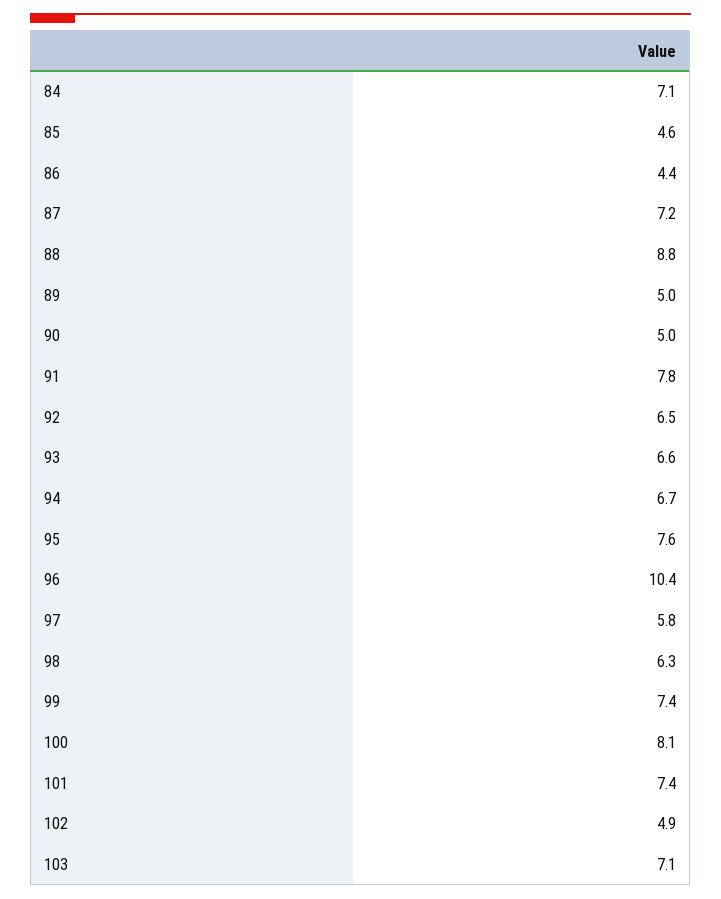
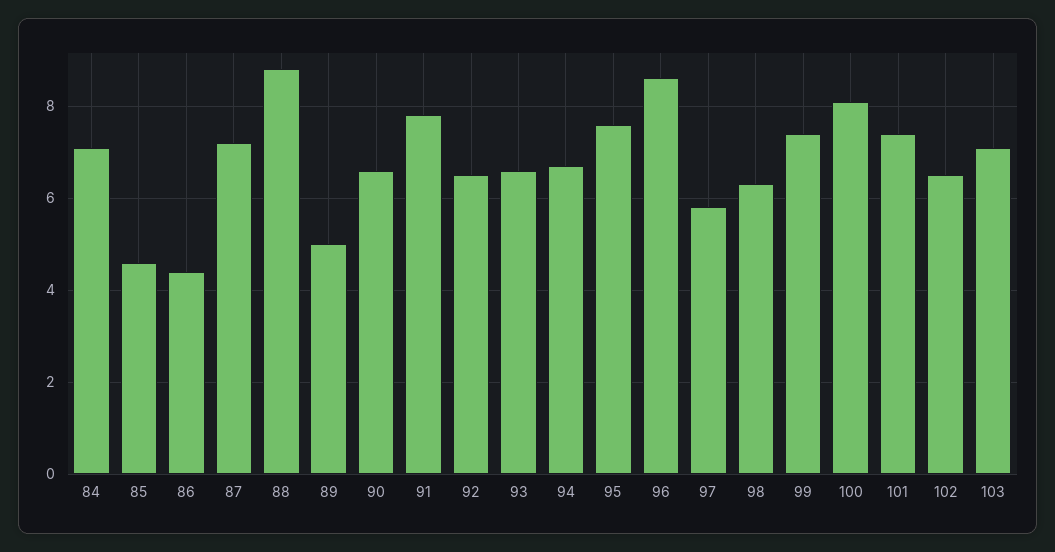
90: 5 -> 6.5
96: 10.4 -> 8.5
102: 4.9 -> 6.5

